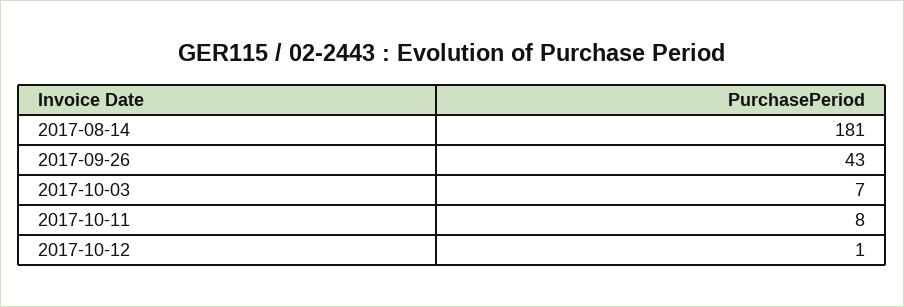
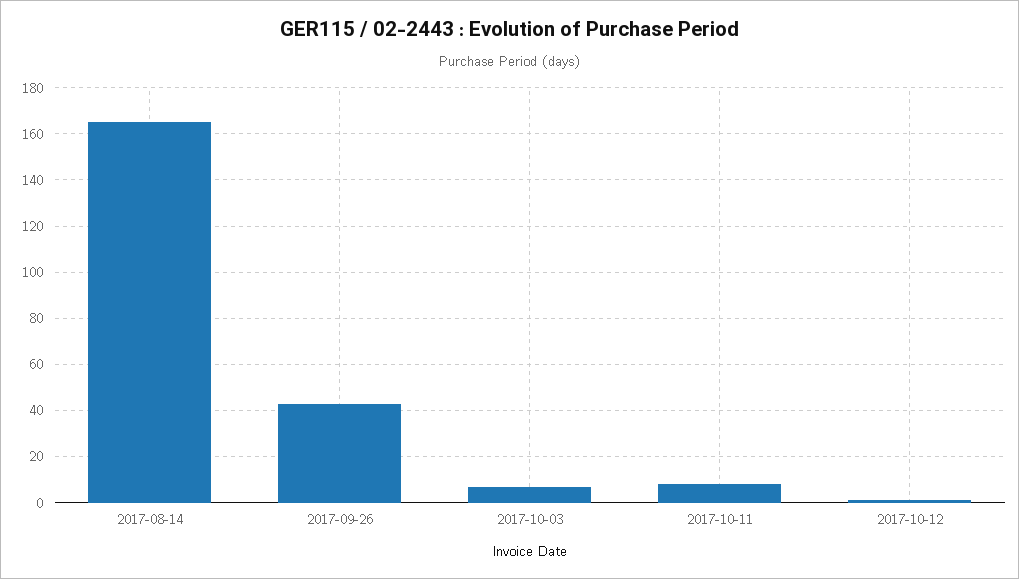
2017-08-14: 181 -> 165

